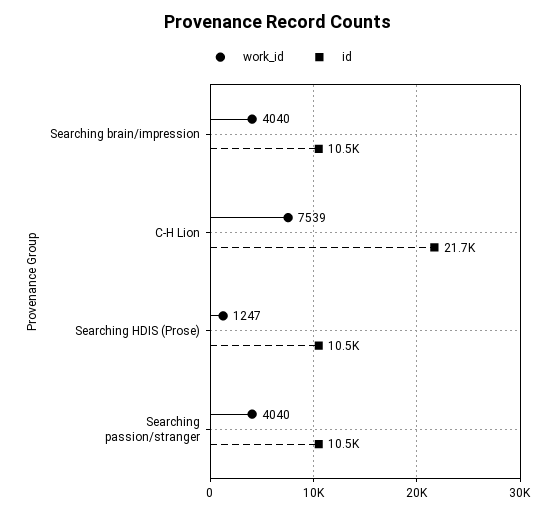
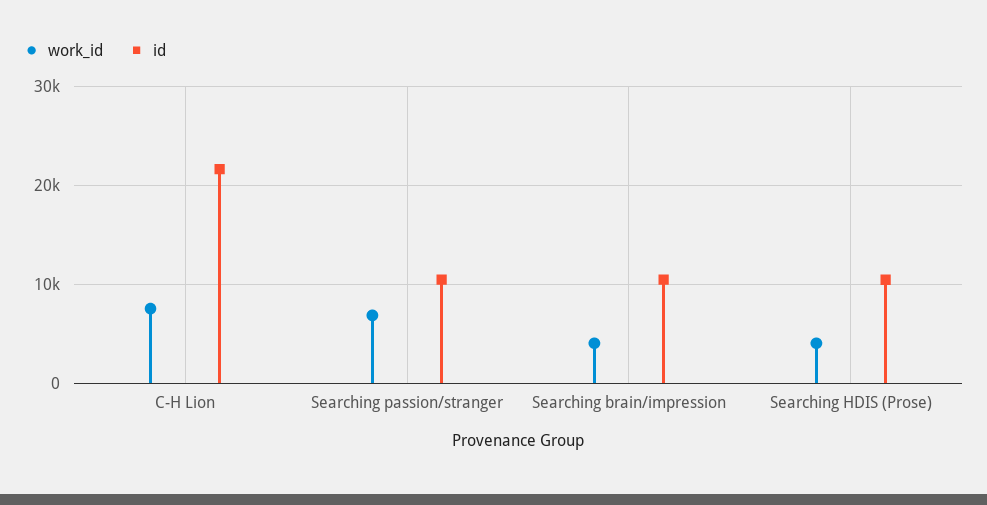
work_id, Searching HDIS (Prose): 1247 -> 4000
work_id, Searching passion/stranger: 4040 -> 7000

